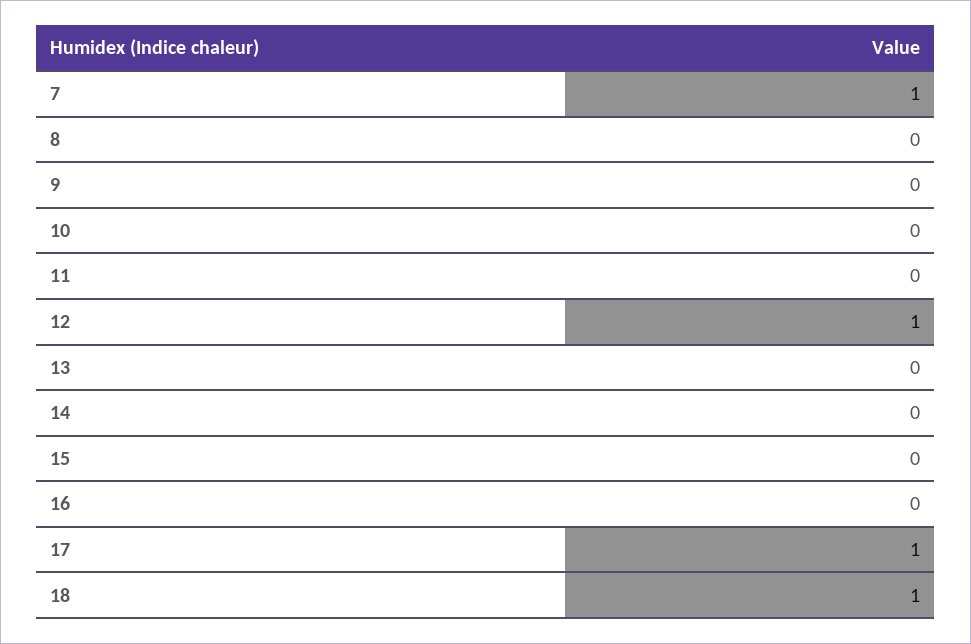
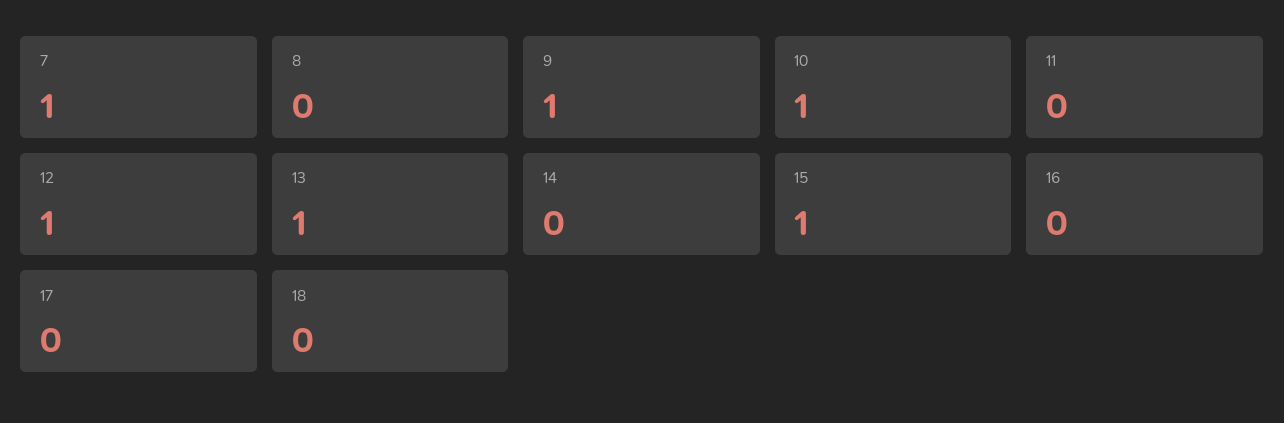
9: 0 -> 1
10: 0 -> 1
13: 0 -> 1
15: 0 -> 1
17: 1 -> 0
18: 1 -> 0

